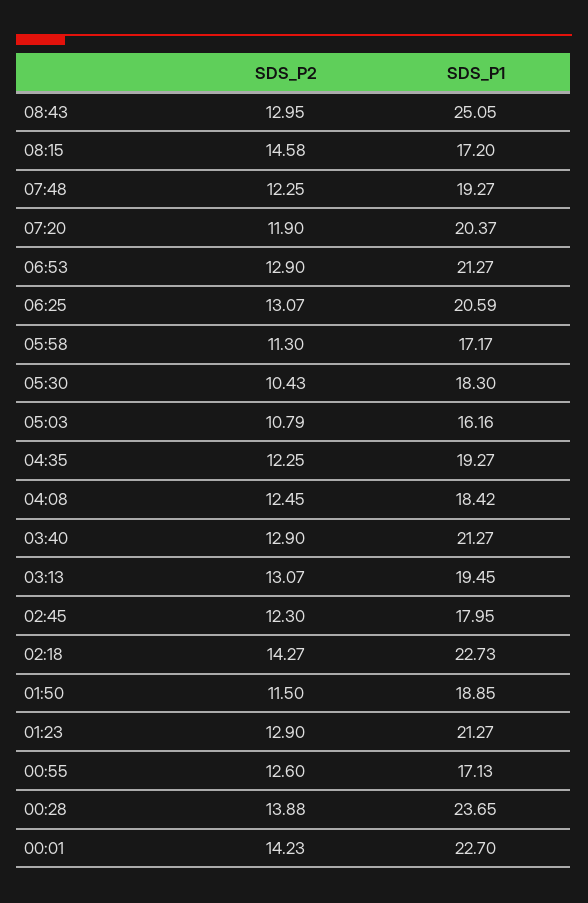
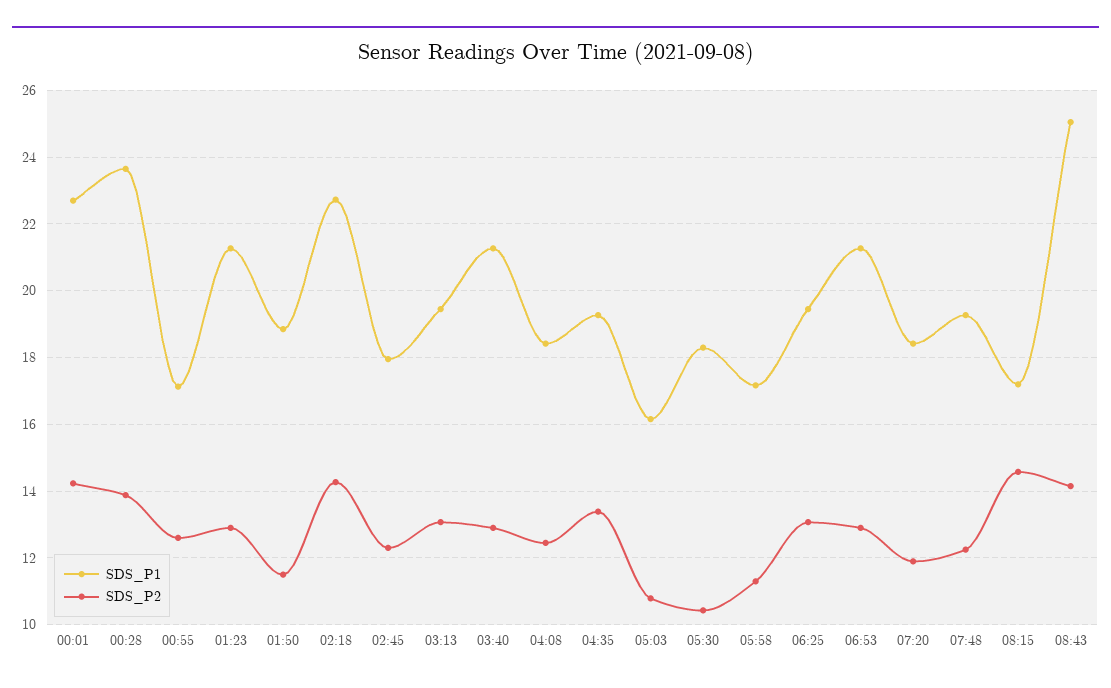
SDS_P2, 08:43: 12.95 -> 14.2
SDS_P1, 07:20: 20.37 -> 18.4
SDS_P1, 06:25: 20.59 -> 19.4
SDS_P2, 04:35: 12.25 -> 13.4

